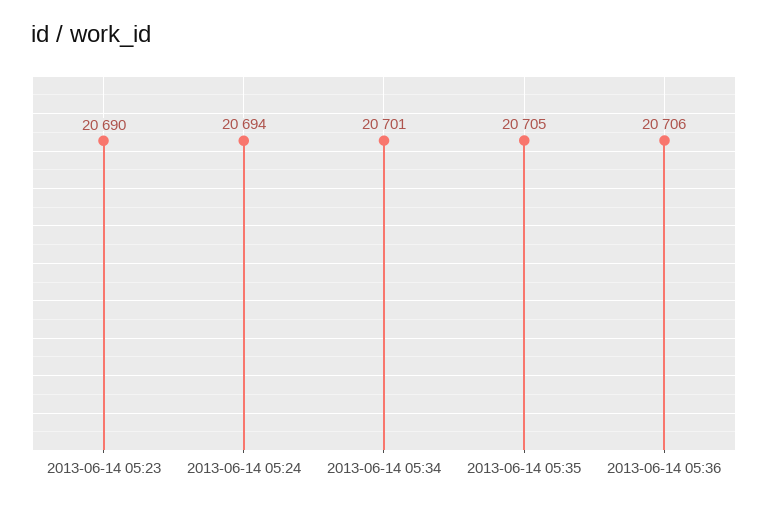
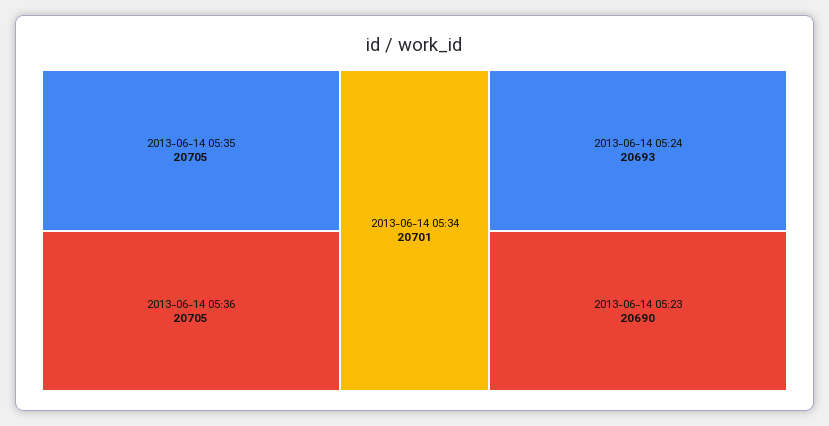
2013-06-14 05:24: 20694 -> 20693
2013-06-14 05:36: 20706 -> 20705

